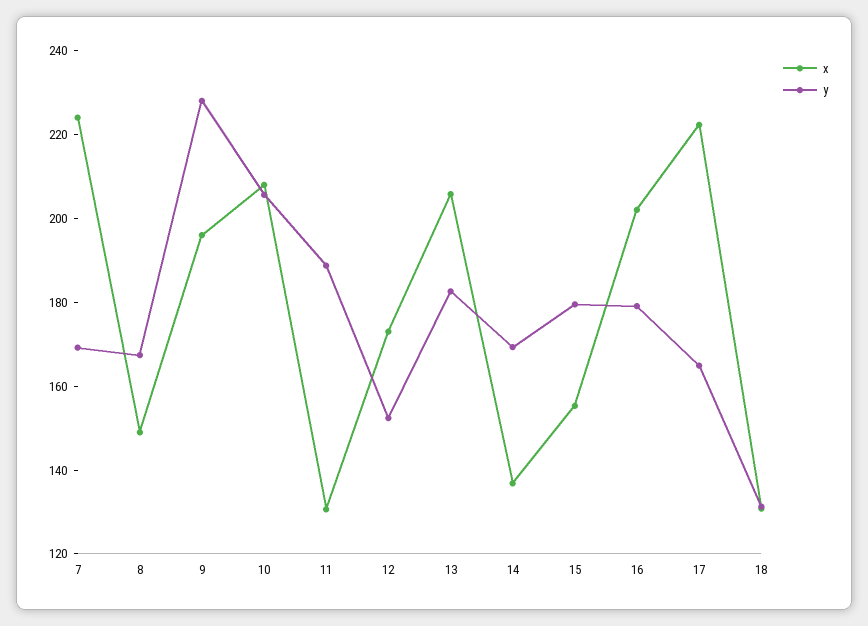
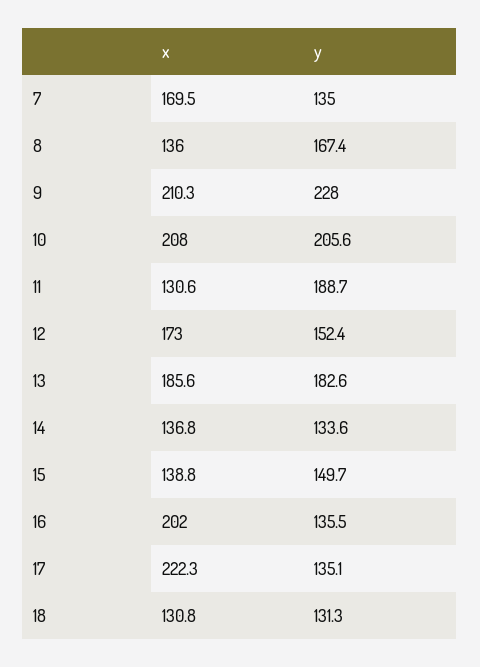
x, 7: 225 -> 169.5
y, 7: 170 -> 135
x, 8: 150 -> 136
x, 9: 195 -> 210.3
x, 13: 205 -> 185.6
y, 14: 170 -> 133.6
x, 15: 155 -> 138.8
y, 15: 180 -> 149.7
y, 16: 180 -> 135.5
y, 17: 165 -> 135.1

